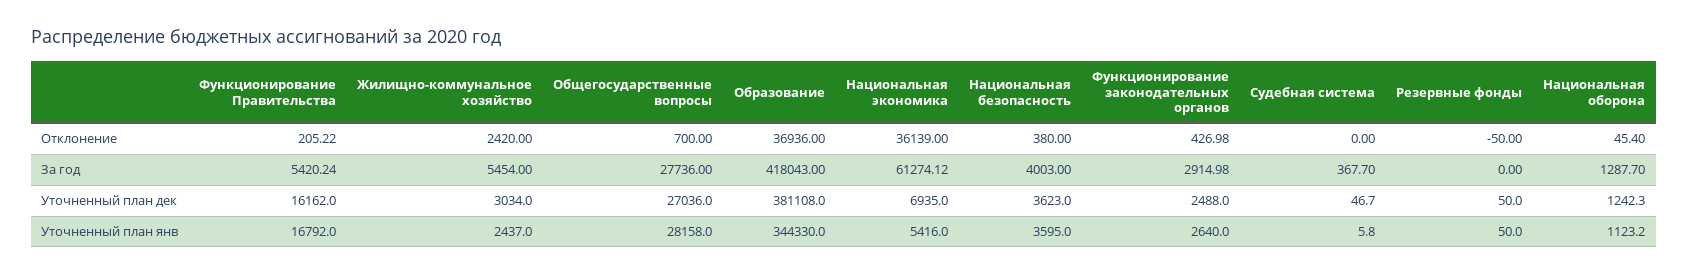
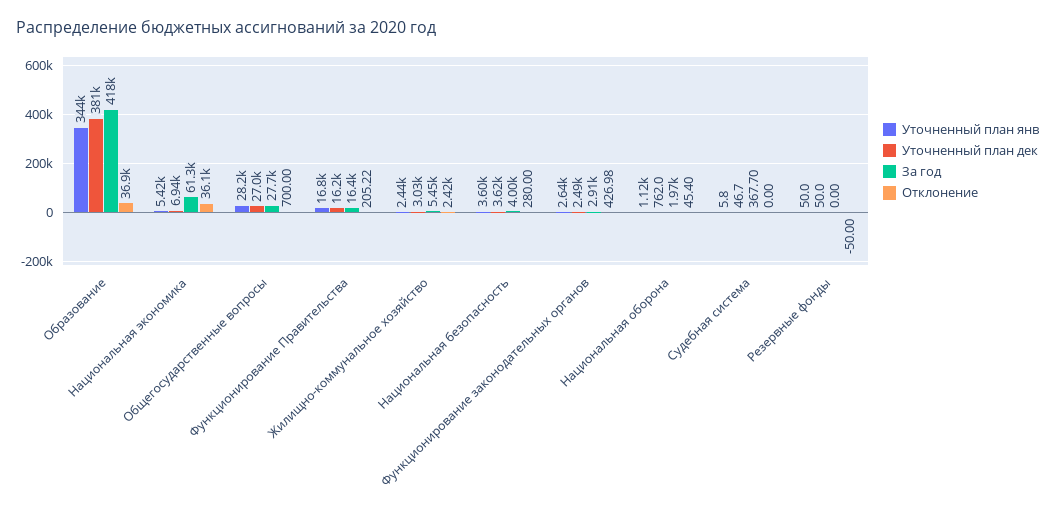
Отклонение, Национальная безопасность: 380 -> 280
За год, Функционирование Правительства: 5420.24 -> 16400
За год, Национальная оборона: 1287.7 -> 1970
Уточненный план дек, Национальная оборона: 1242.3 -> 762

